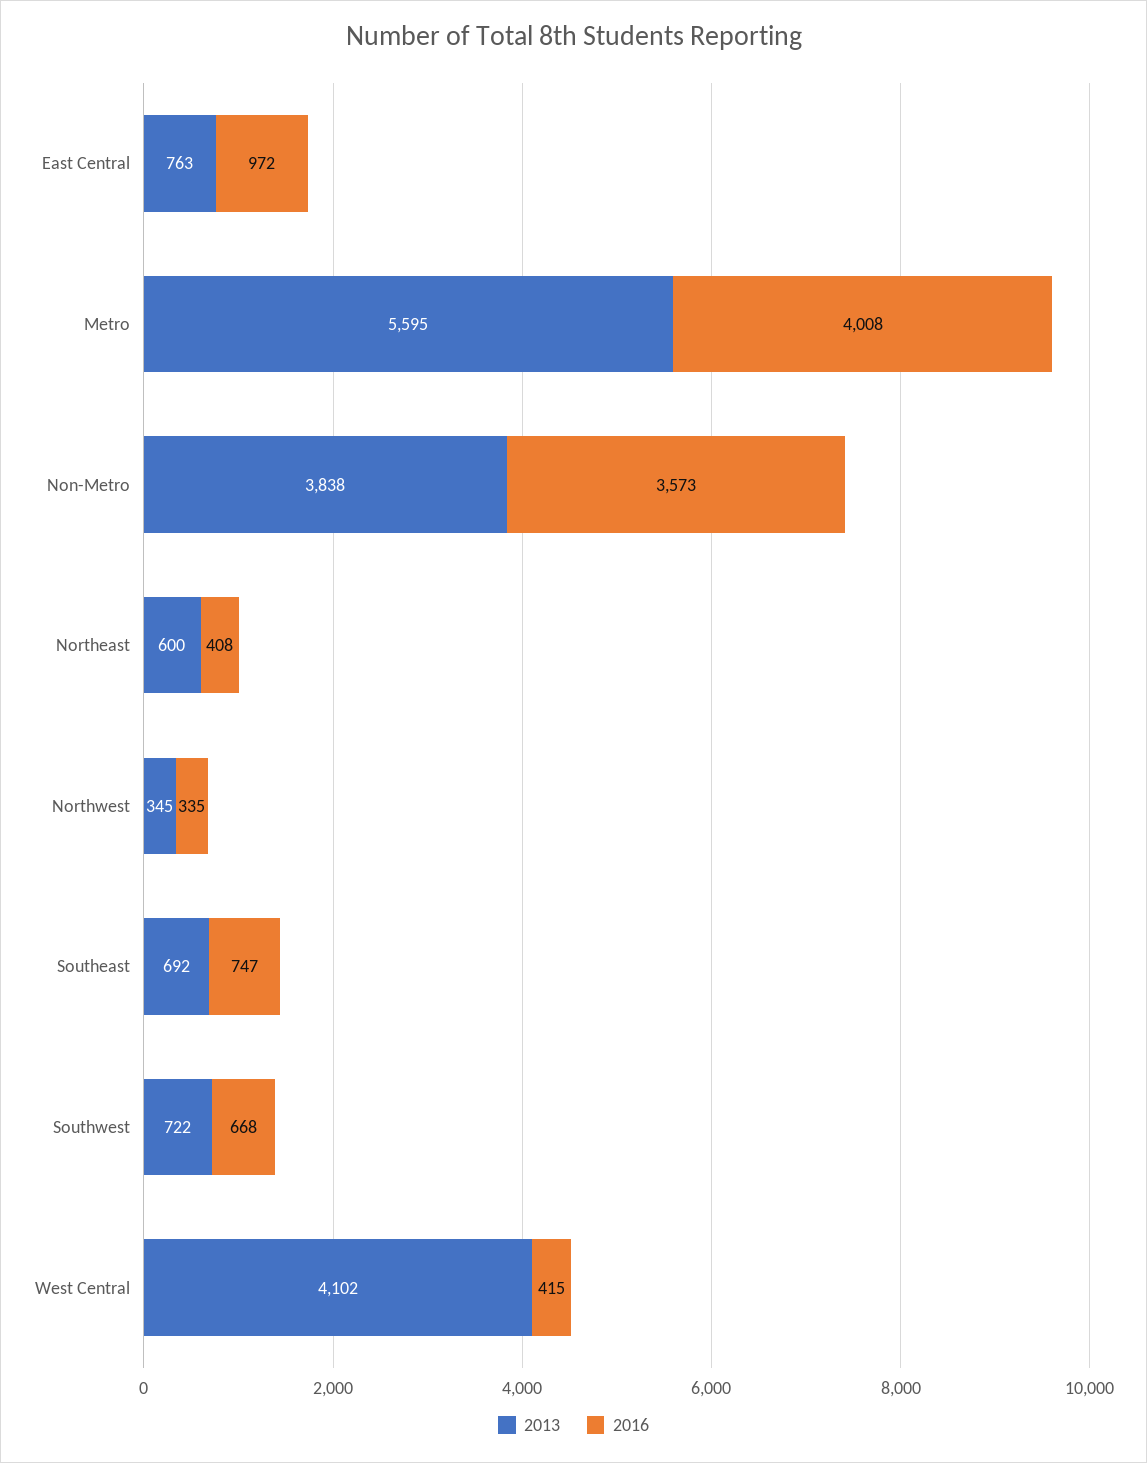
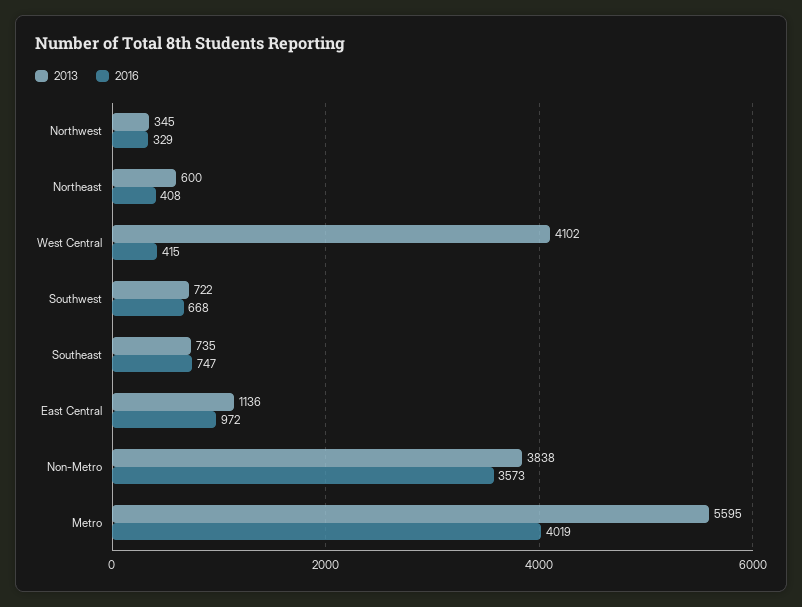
2013, East Central: 763 -> 1136
2016, Metro: 4008 -> 4019
2016, Northwest: 335 -> 329
2013, Southeast: 692 -> 735

